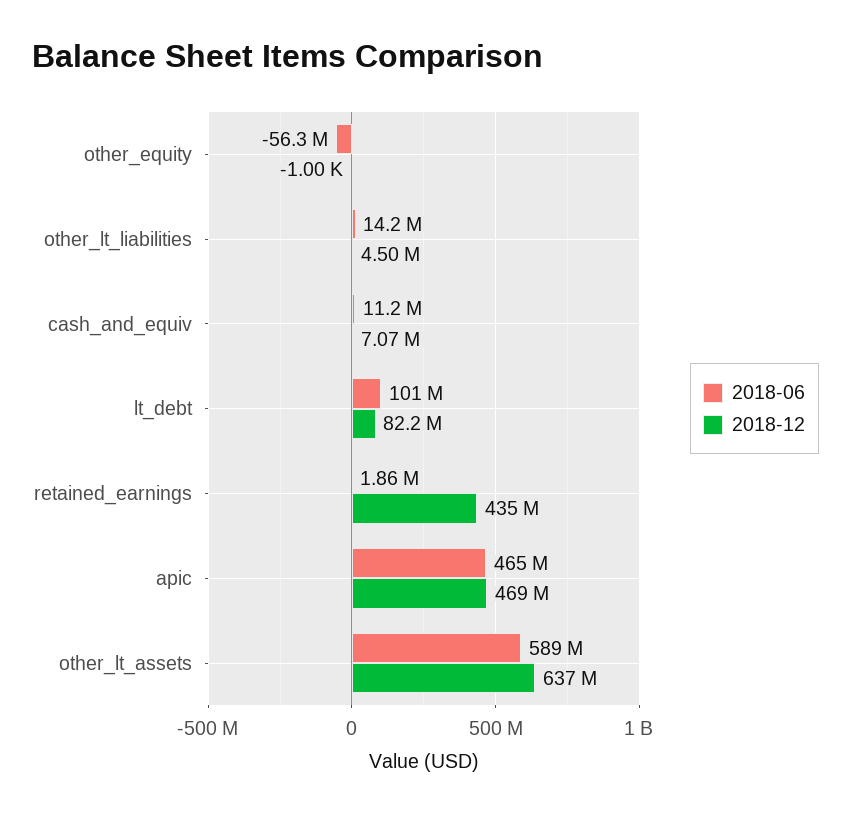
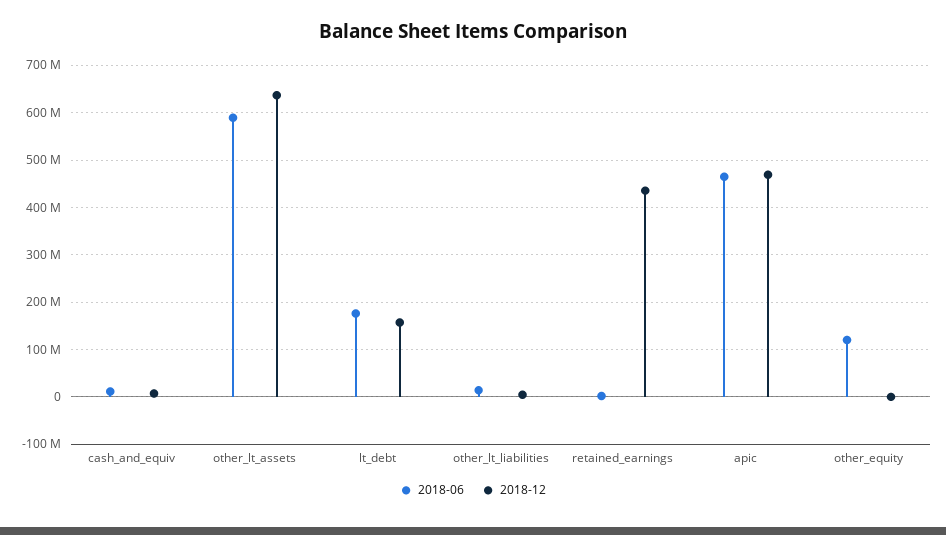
2018-06, other_equity: -56300000 -> 120000000
2018-06, lt_debt: 101000000 -> 180000000
2018-12, lt_debt: 82200000 -> 160000000

